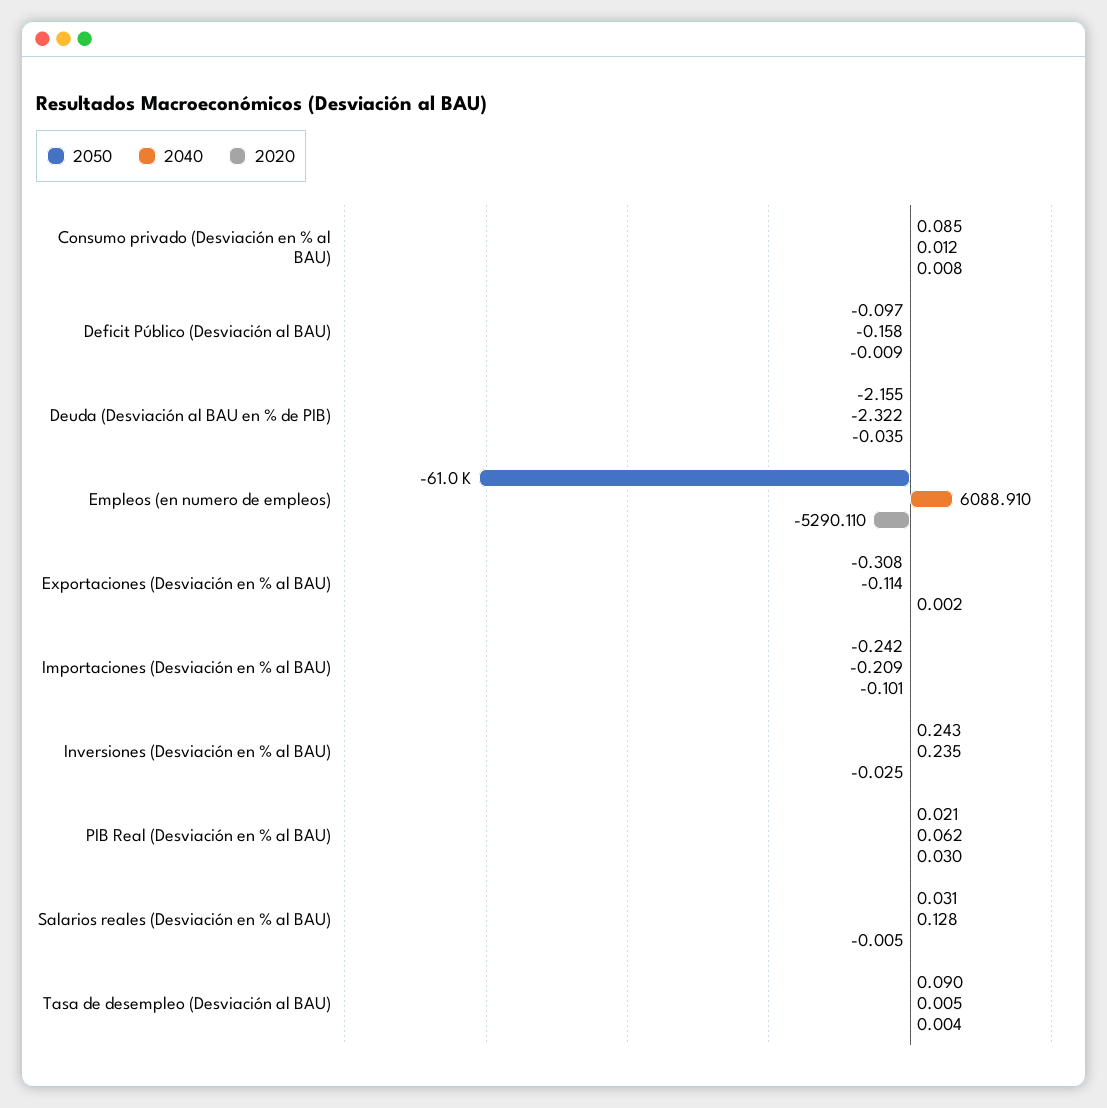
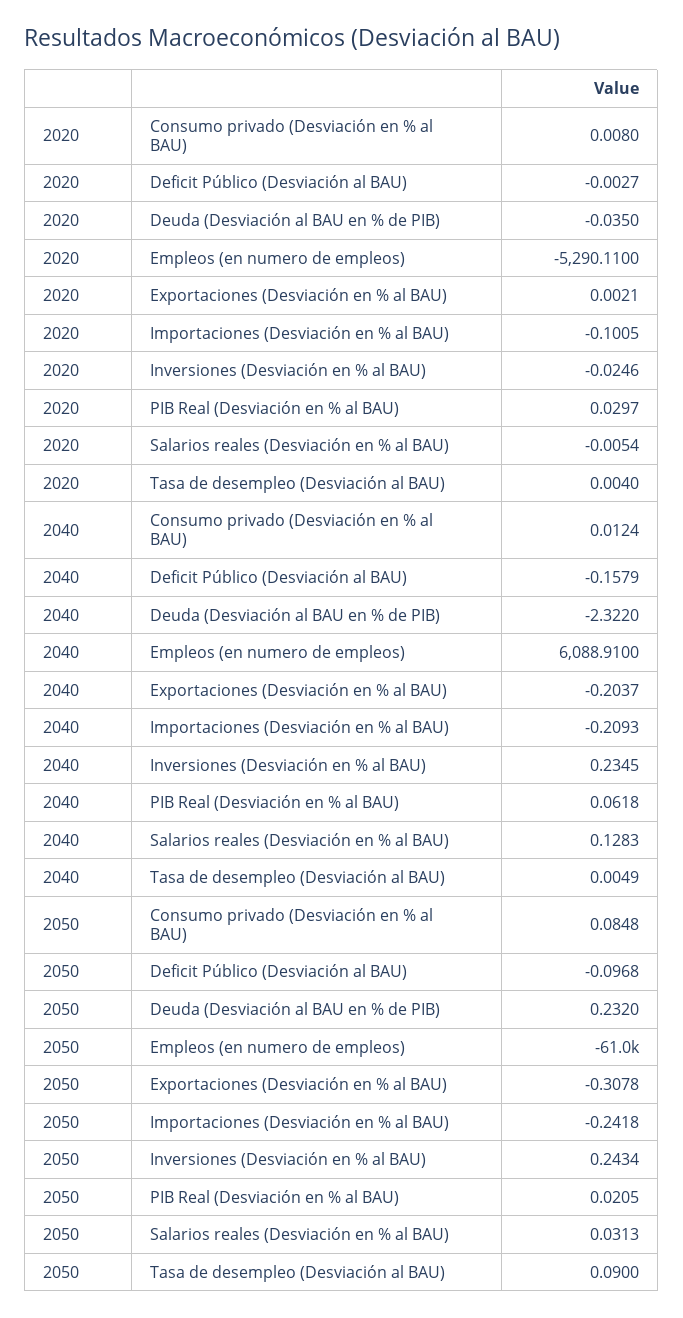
2020, Deficit Público (Desviación al BAU): -0.009 -> -0.0027
2050, Deuda (Desviación al BAU en % de PIB): -2.155 -> 0.232
2040, Exportaciones (Desviación en % al BAU): -0.114 -> -0.2037

